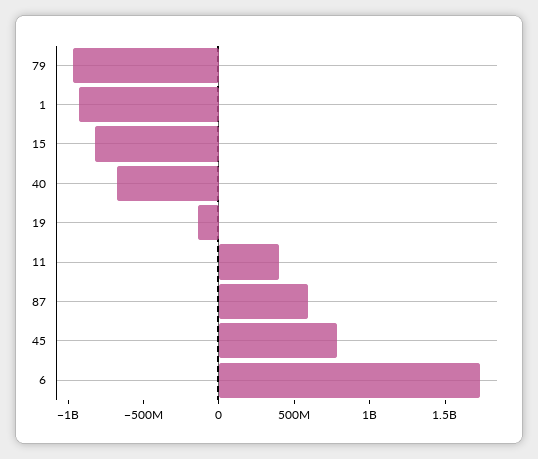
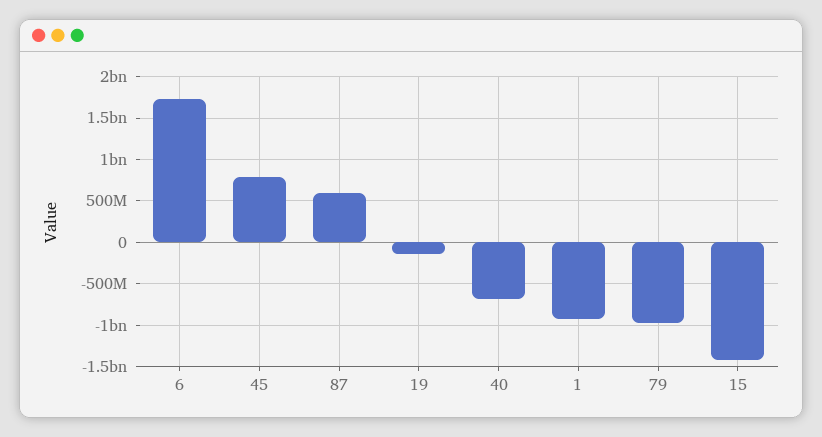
15: -800000000 -> -1400000000
11: 400000000 -> none

